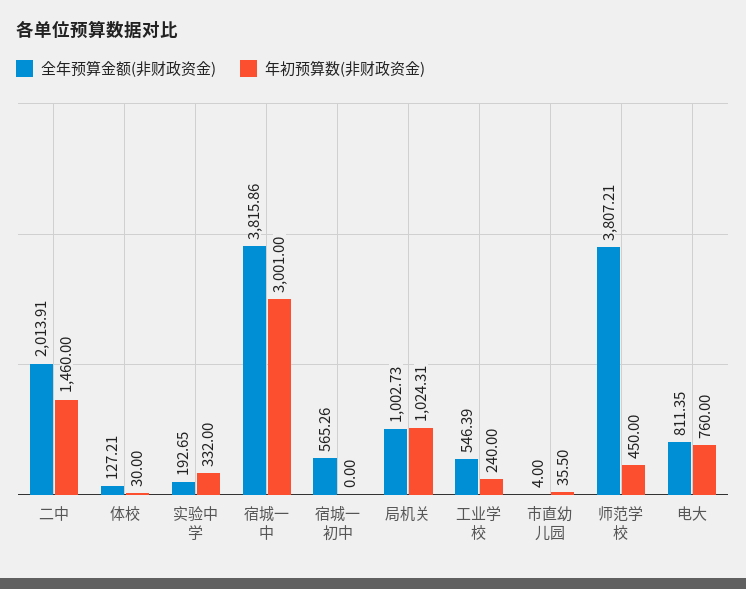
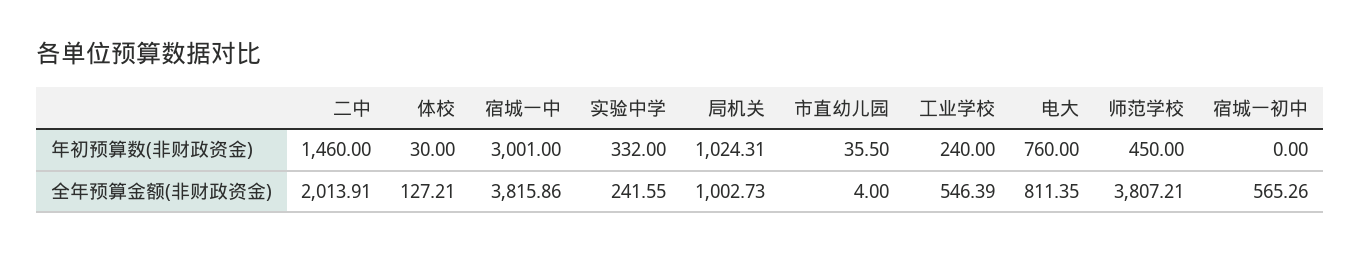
全年预算金额(非财政资金), 实验中学: 192.65 -> 241.55

